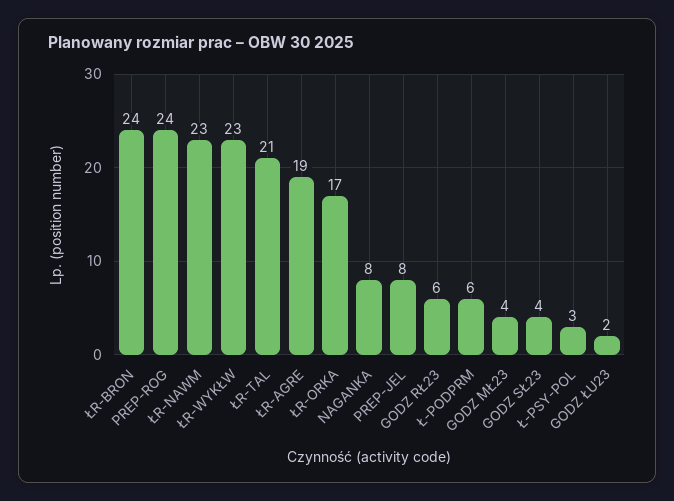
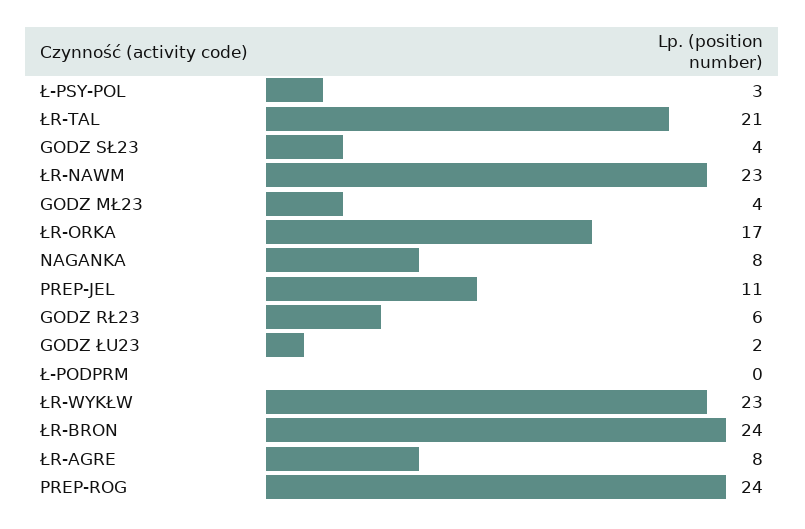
ŁR-AGRE: 19 -> 8
PREP-JEL: 8 -> 11
Ł-PODPRM: 6 -> 0

